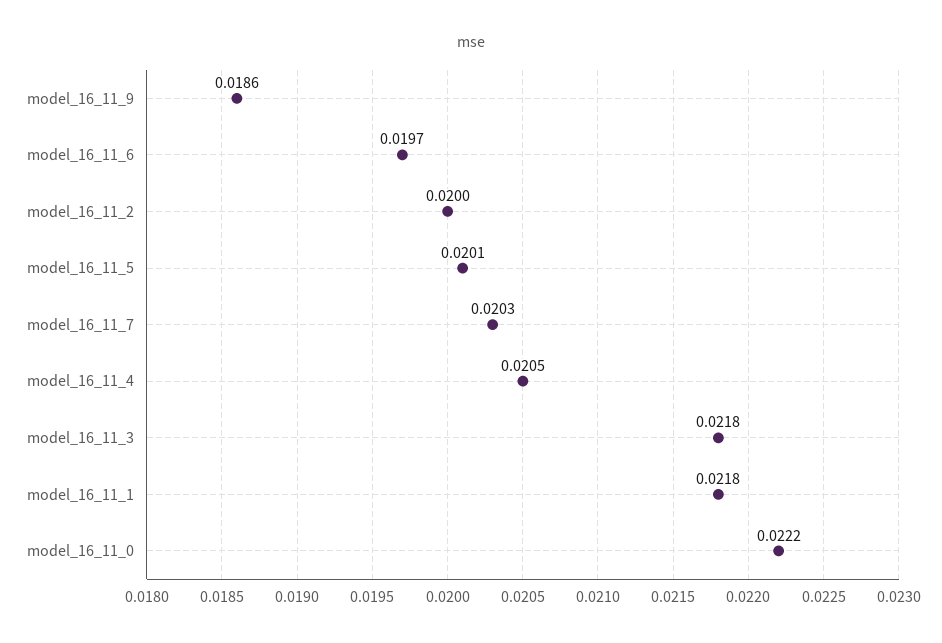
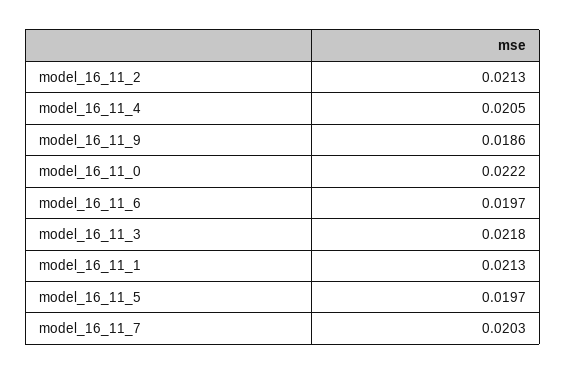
model_16_11_2: 0.02 -> 0.0213
model_16_11_5: 0.0201 -> 0.0197
model_16_11_1: 0.0218 -> 0.0213

